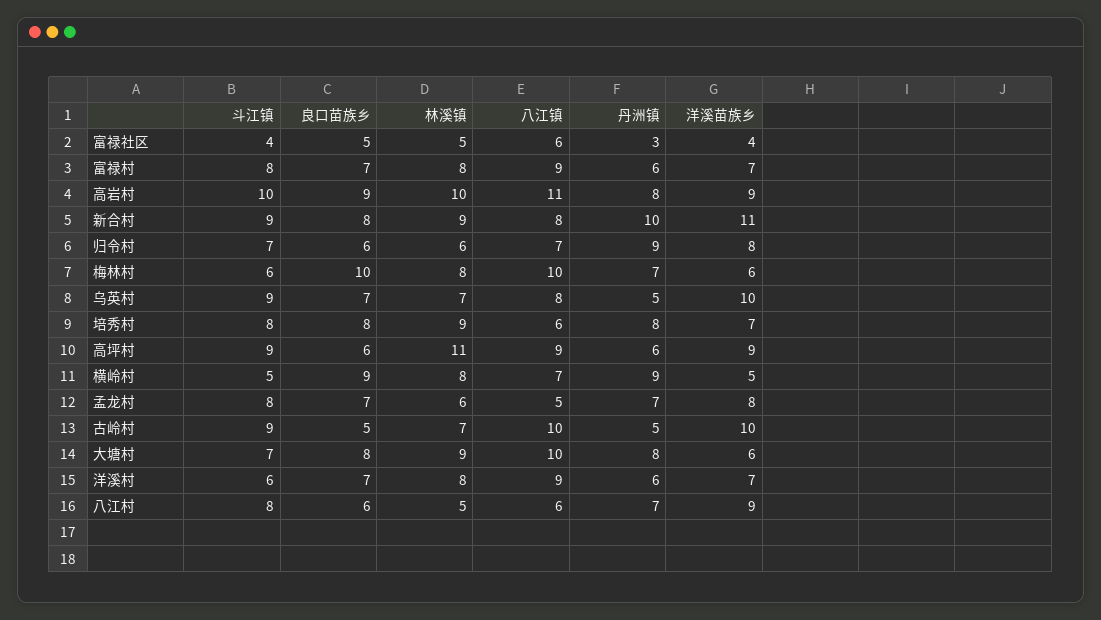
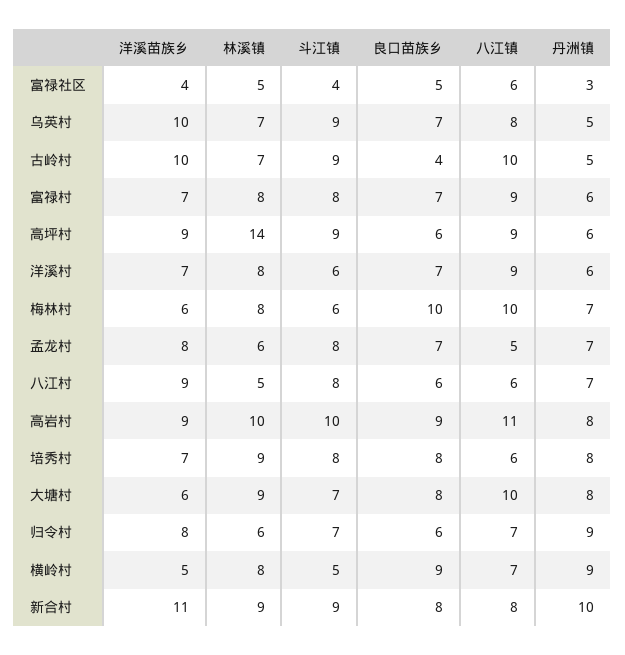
林溪镇, 高坪村: 11 -> 14
良口苗族乡, 古岭村: 5 -> 4

